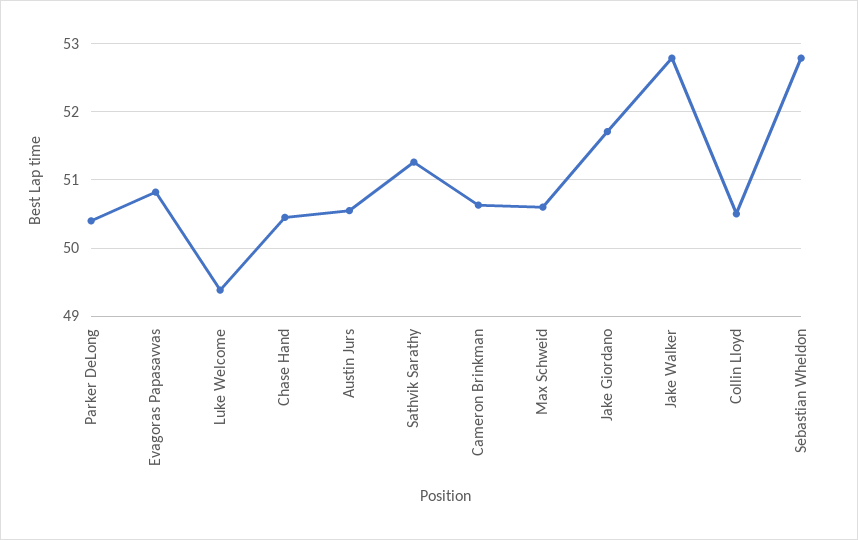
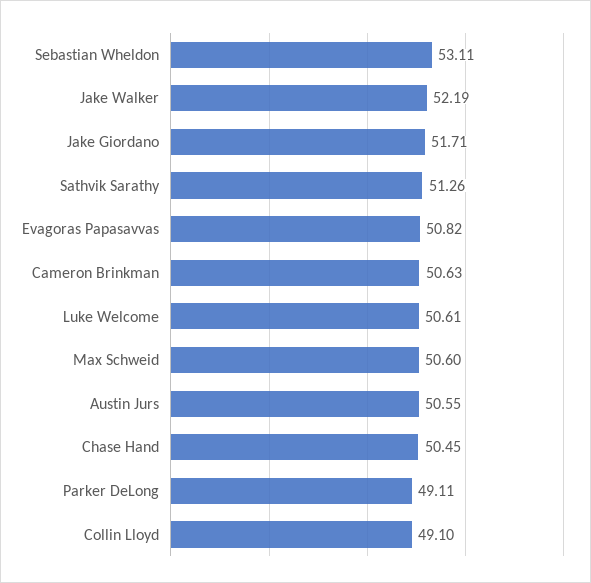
Parker DeLong: 50.4 -> 49.11
Luke Welcome: 49.4 -> 50.61
Jake Walker: 52.8 -> 52.19
Collin Lloyd: 50.5 -> 49.1
Sebastian Wheldon: 52.8 -> 53.11

